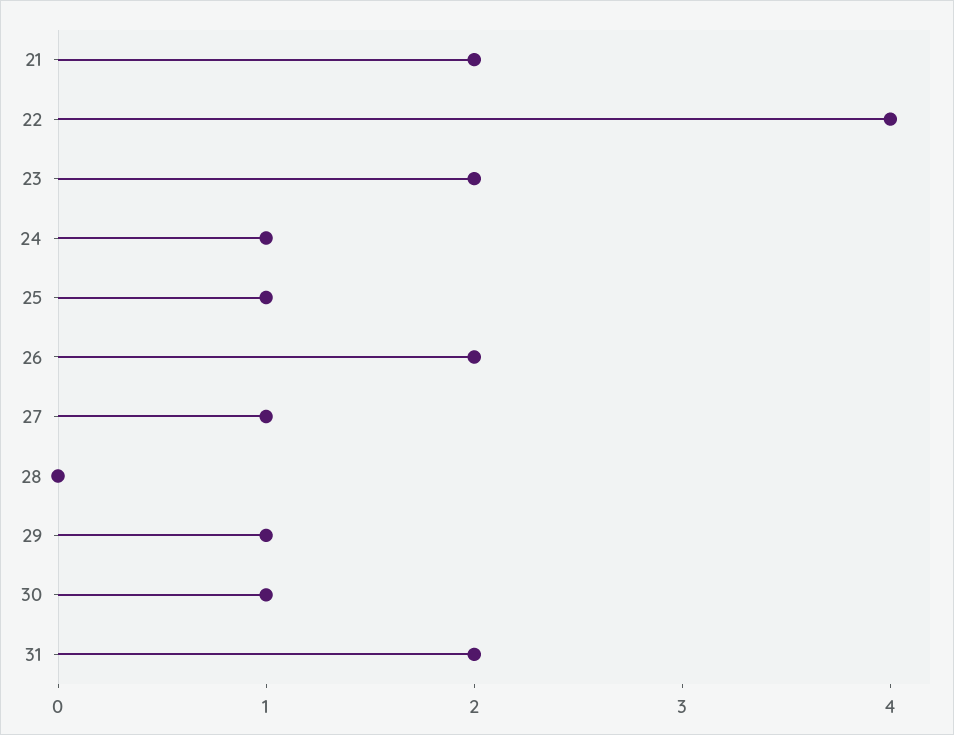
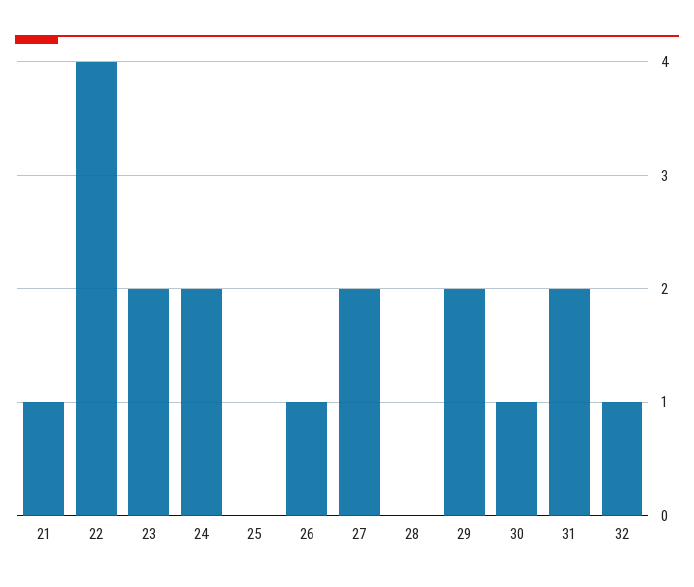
21: 2 -> 1
24: 1 -> 2
25: 1 -> 0
26: 2 -> 1
27: 1 -> 2
29: 1 -> 2
32: none -> 1

